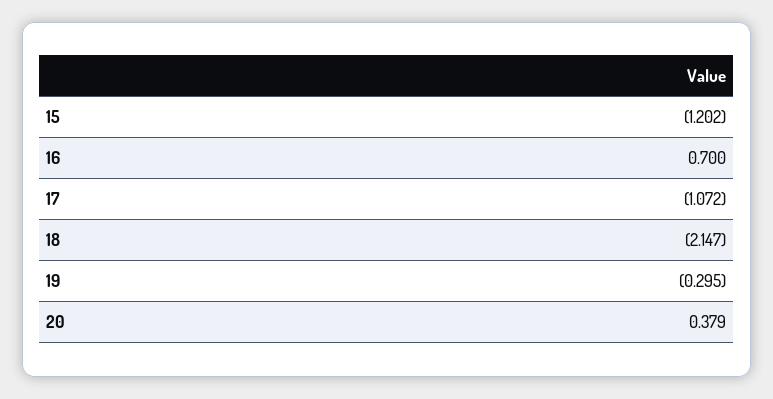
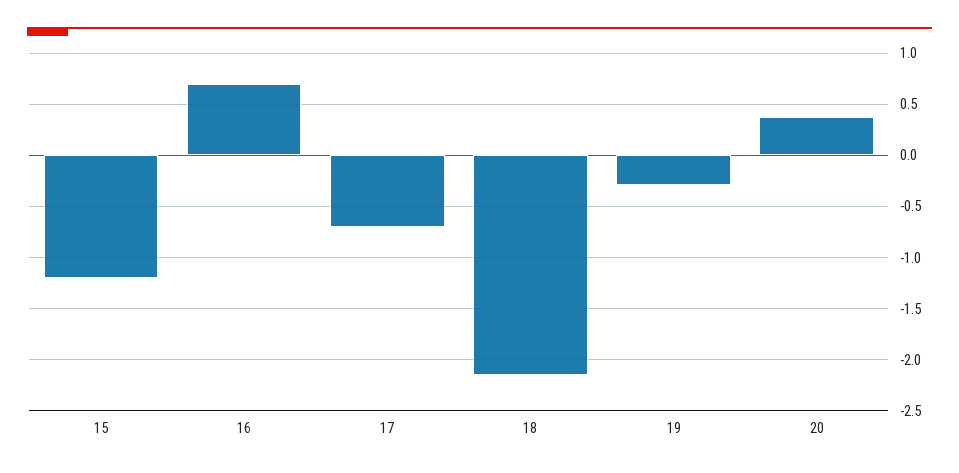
17: -1.072 -> -0.7

